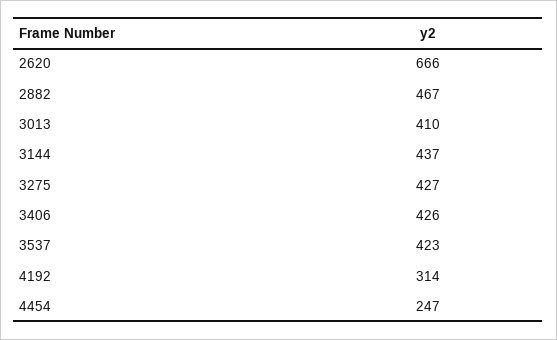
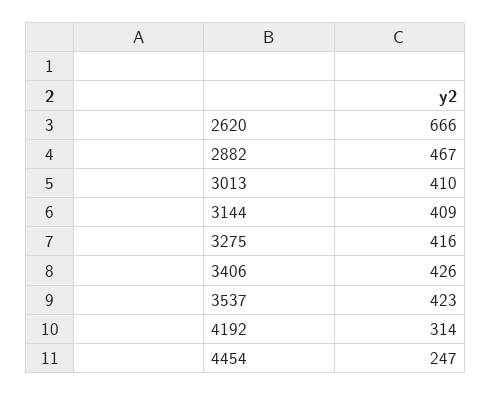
3144: 437 -> 409
3275: 427 -> 416

